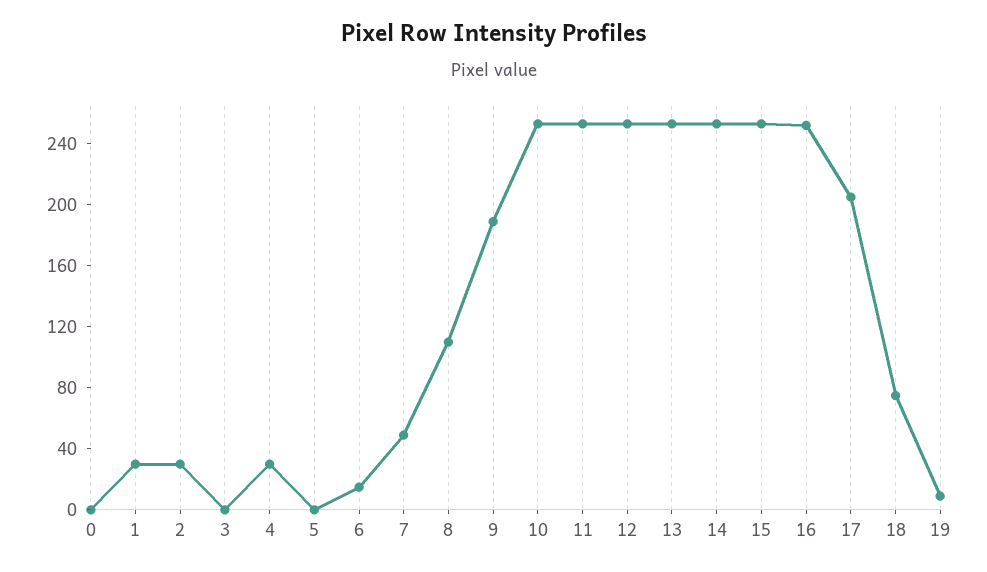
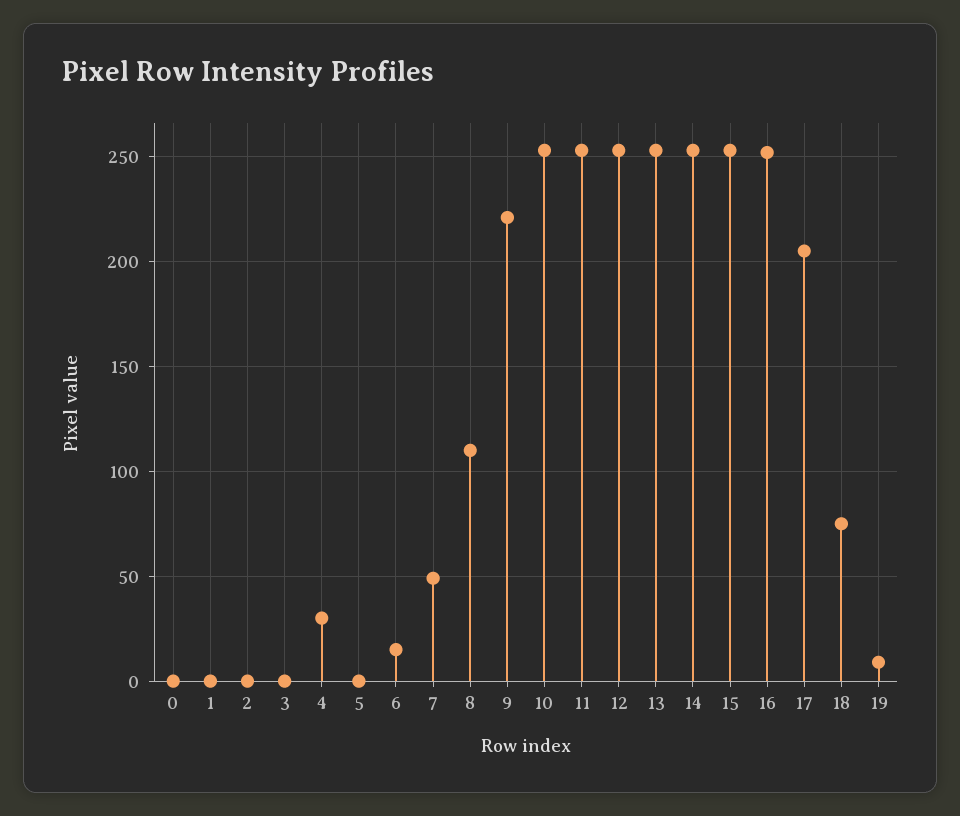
1: 30 -> 0
2: 30 -> 0
9: 190 -> 220

